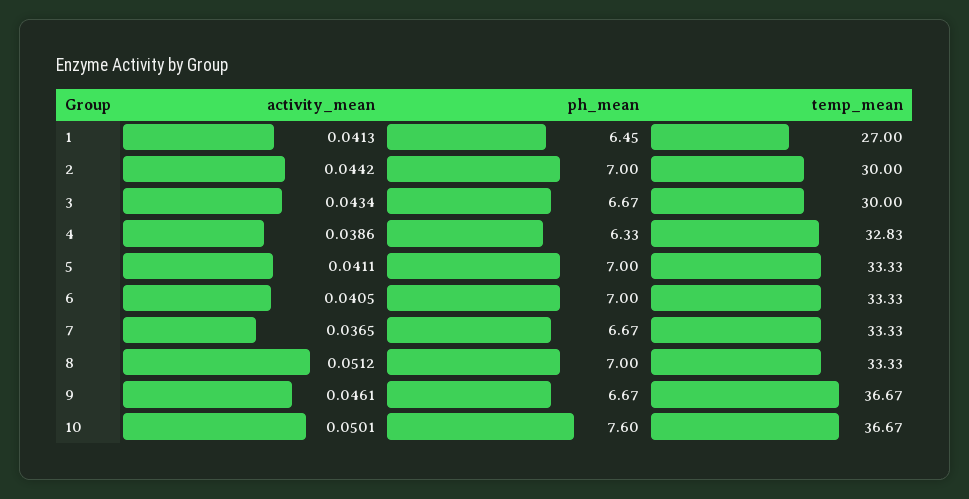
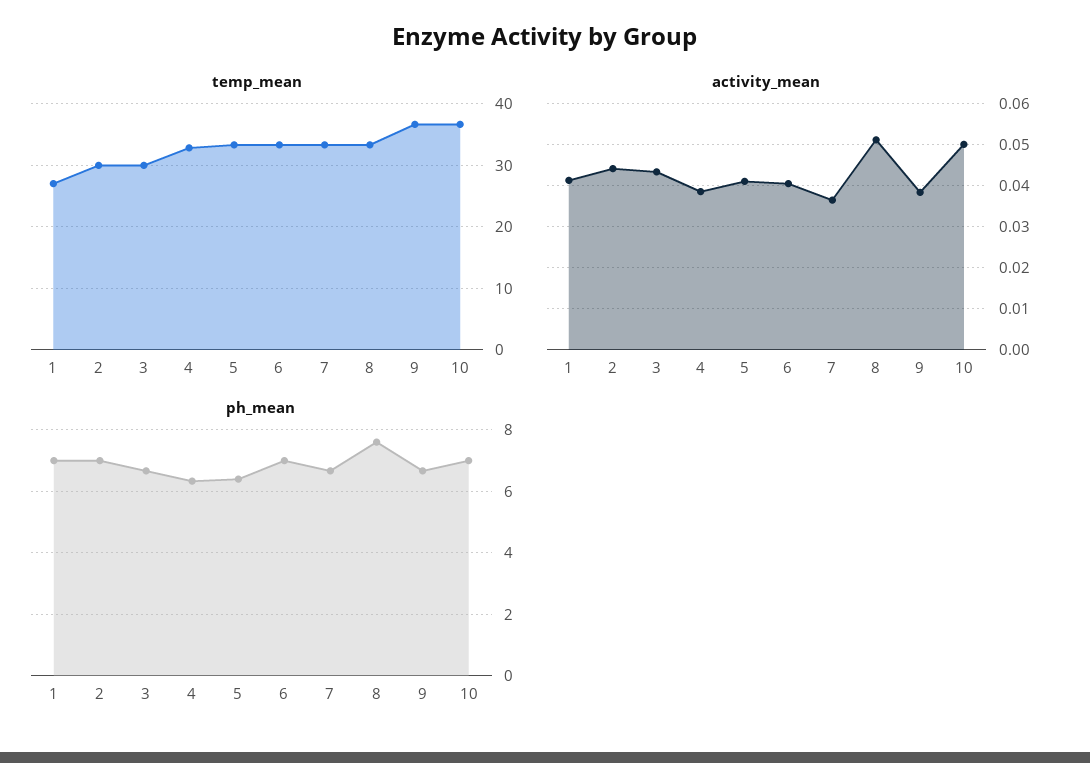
ph_mean, 1: 6.45 -> 7
ph_mean, 5: 7 -> 6.4
ph_mean, 8: 7 -> 7.6
activity_mean, 9: 0.0461 -> 0.038
ph_mean, 10: 7.6 -> 7

